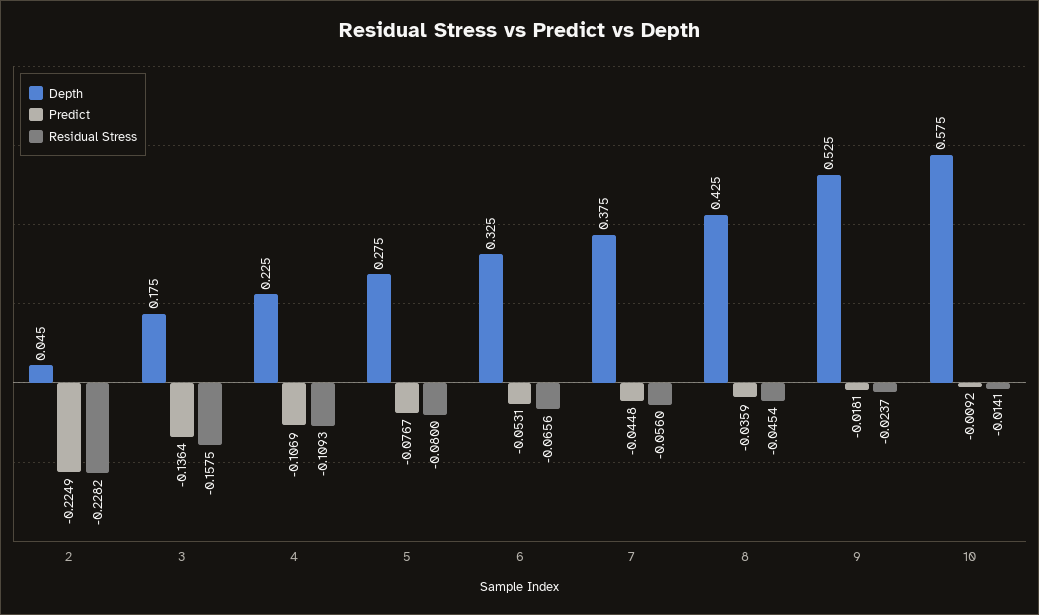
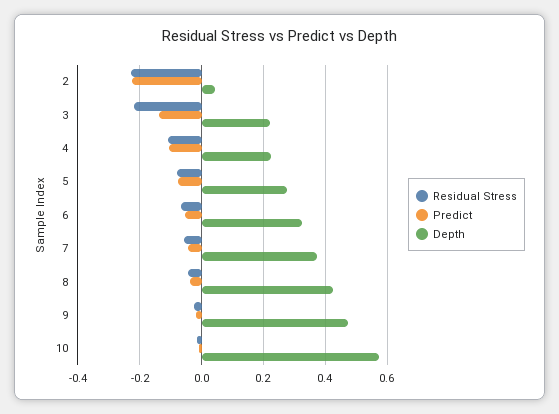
Depth, 3: 0.175 -> 0.22
Residual Stress, 3: -0.1575 -> -0.22
Depth, 9: 0.525 -> 0.48

